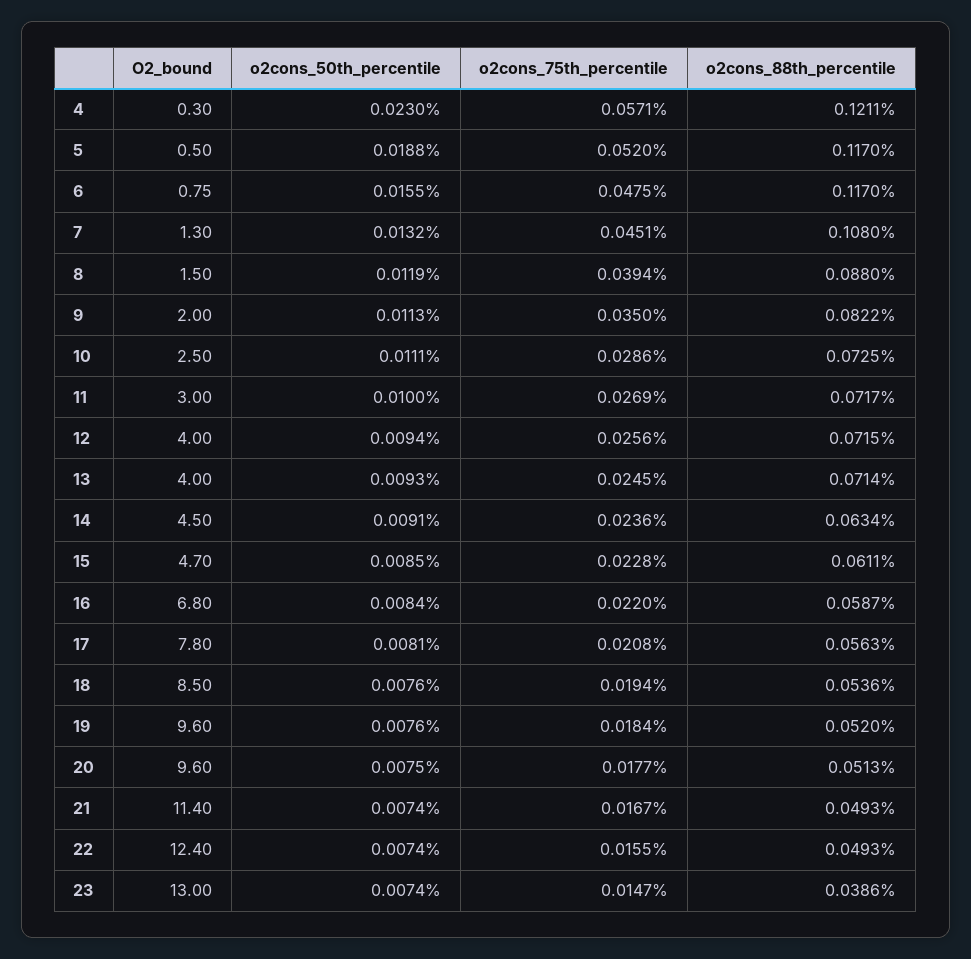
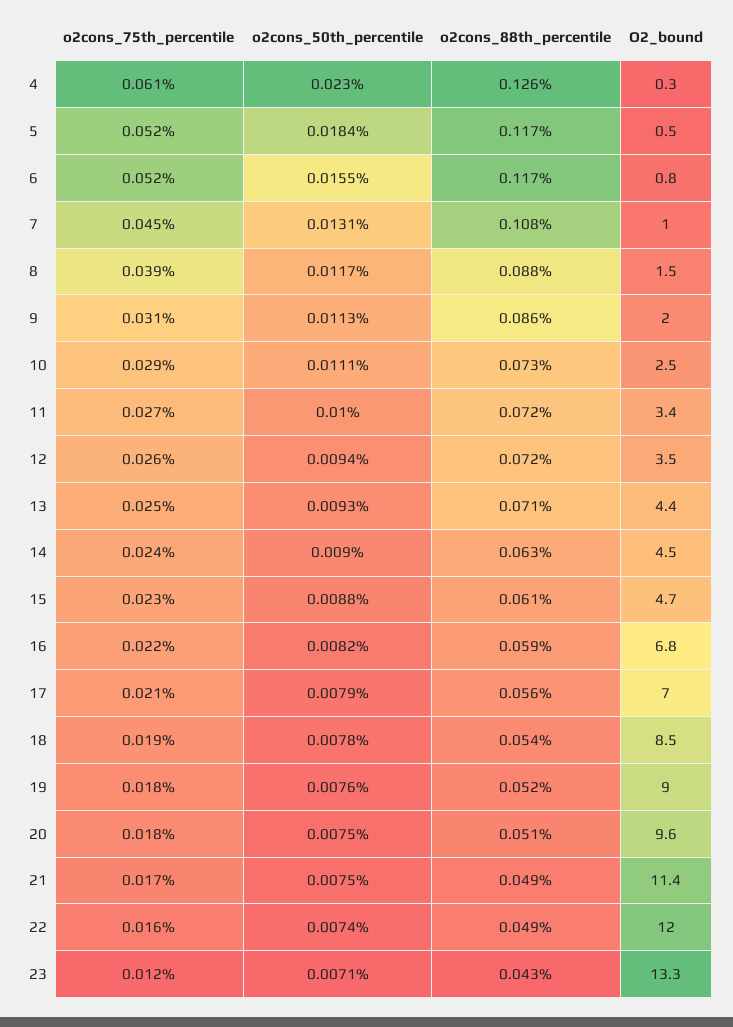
o2cons_75th_percentile, 4: 0.0571 -> 0.061
o2cons_88th_percentile, 4: 0.1211 -> 0.126
o2cons_50th_percentile, 5: 0.0188 -> 0.0184
o2cons_75th_percentile, 6: 0.0475 -> 0.052
O2_bound, 7: 1.3 -> 1
o2cons_50th_percentile, 7: 0.0132 -> 0.0131
o2cons_50th_percentile, 8: 0.0119 -> 0.0117
o2cons_75th_percentile, 9: 0.035 -> 0.031
o2cons_88th_percentile, 9: 0.0822 -> 0.086
O2_bound, 11: 3 -> 3.4
O2_bound, 12: 4 -> 3.5
O2_bound, 13: 4 -> 4.4
o2cons_50th_percentile, 14: 0.0091 -> 0.009
o2cons_50th_percentile, 15: 0.0085 -> 0.0088
o2cons_50th_percentile, 16: 0.0084 -> 0.0082
O2_bound, 17: 7.8 -> 7
o2cons_50th_percentile, 17: 0.0081 -> 0.0079
o2cons_50th_percentile, 18: 0.0076 -> 0.0078
O2_bound, 19: 9.6 -> 9
o2cons_50th_percentile, 21: 0.0074 -> 0.0075
O2_bound, 22: 12.4 -> 12
O2_bound, 23: 13 -> 13.3
o2cons_50th_percentile, 23: 0.0074 -> 0.0071
o2cons_75th_percentile, 23: 0.0147 -> 0.012
o2cons_88th_percentile, 23: 0.0386 -> 0.043

